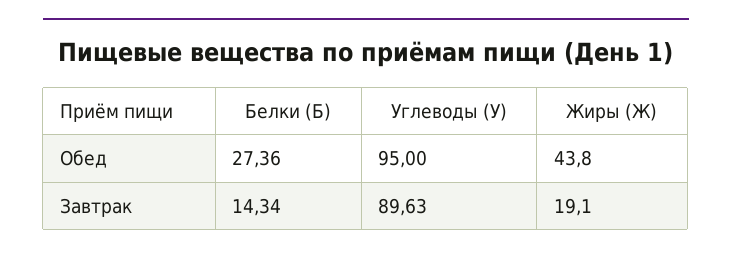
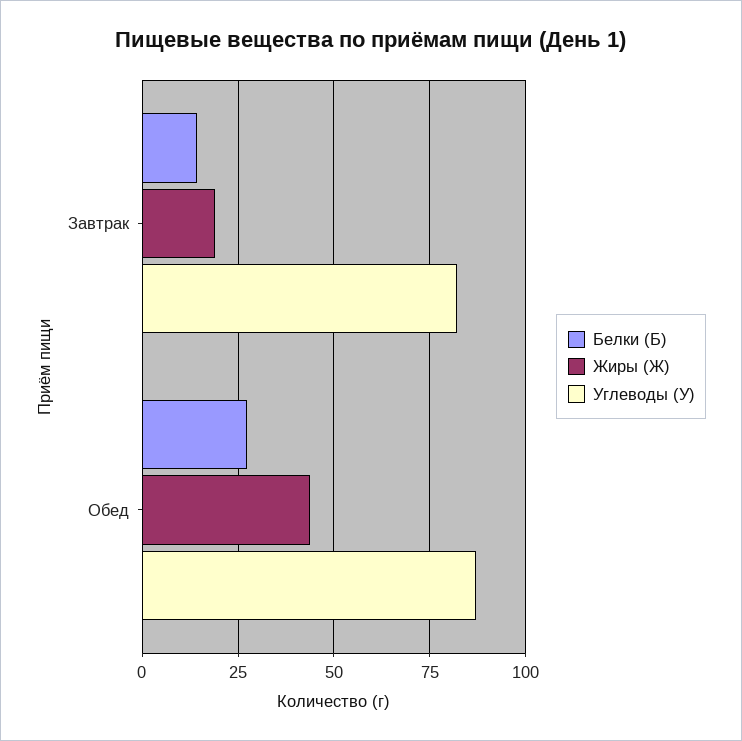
Углеводы (У), Обед: 95 -> 87.5
Углеводы (У), Завтрак: 89.63 -> 82.5

